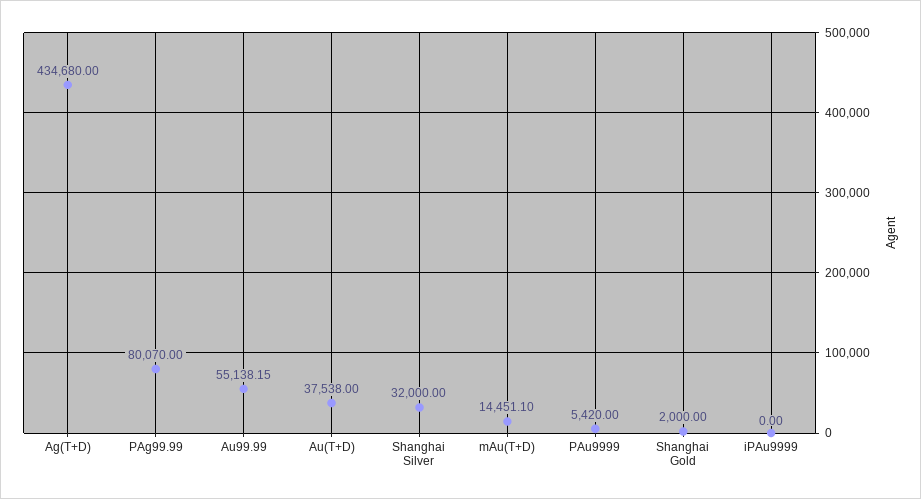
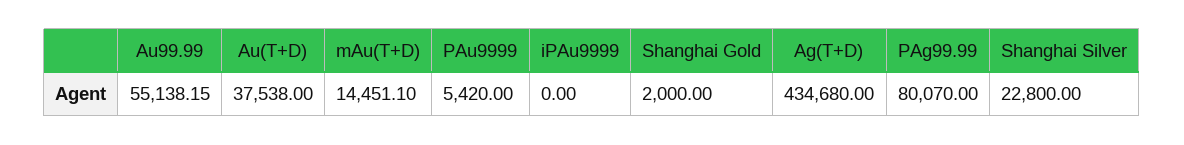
Shanghai Silver: 32000 -> 22800

